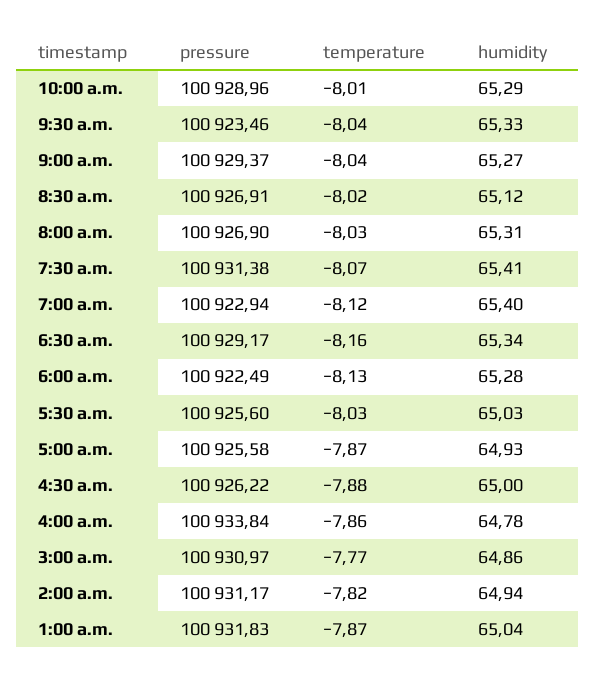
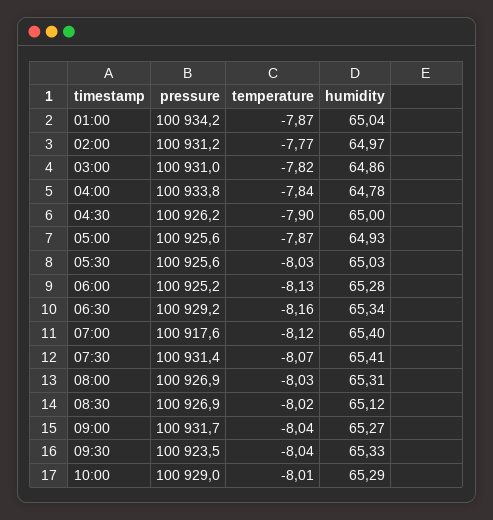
pressure, 9:00 a.m.: 100929.37 -> 100931.7
pressure, 7:00 a.m.: 100922.94 -> 100917.6
pressure, 6:00 a.m.: 100922.49 -> 100925.2
temperature, 4:30 a.m.: -7.88 -> -7.9
temperature, 4:00 a.m.: -7.86 -> -7.84
temperature, 3:00 a.m.: -7.77 -> -7.82
temperature, 2:00 a.m.: -7.82 -> -7.77
humidity, 2:00 a.m.: 64.94 -> 64.97
pressure, 1:00 a.m.: 100931.83 -> 100934.2

